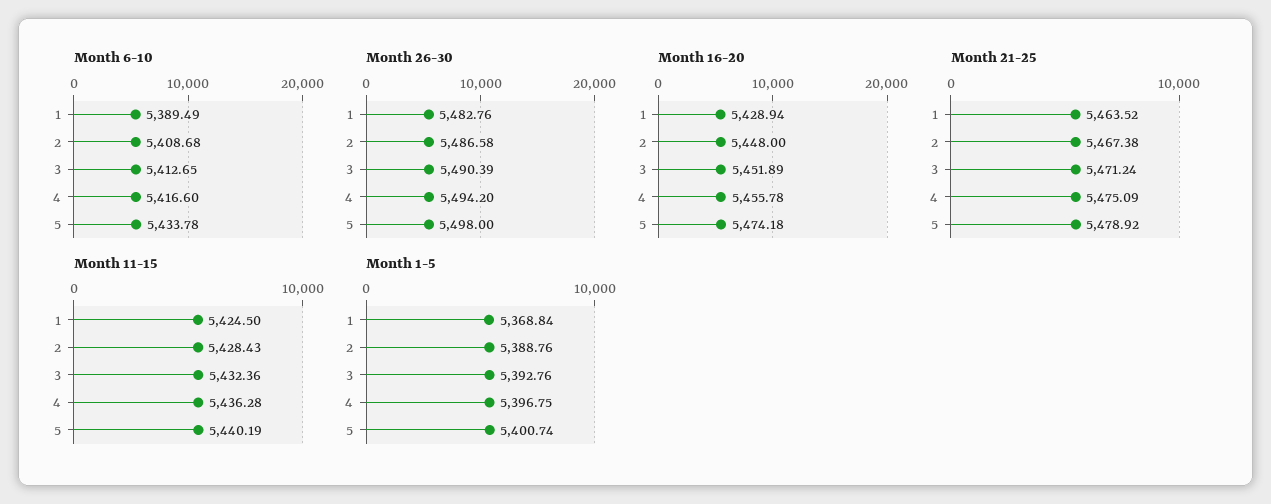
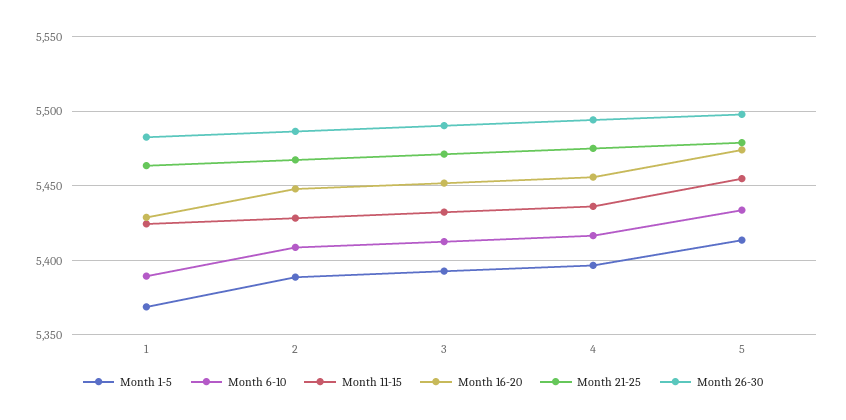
Month 11-15, 5: 5440.19 -> 5455
Month 1-5, 5: 5400.74 -> 5415

